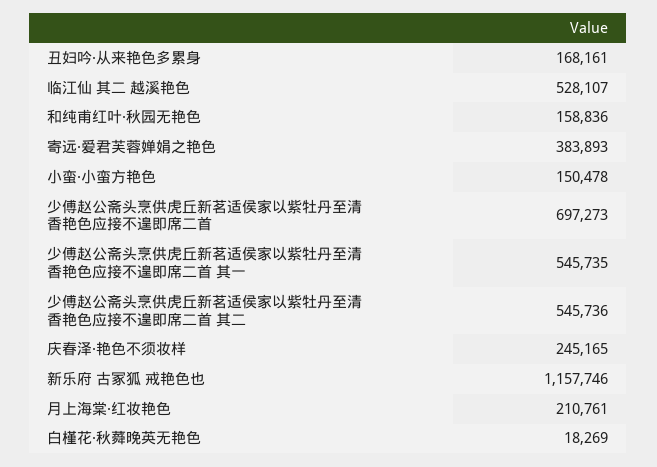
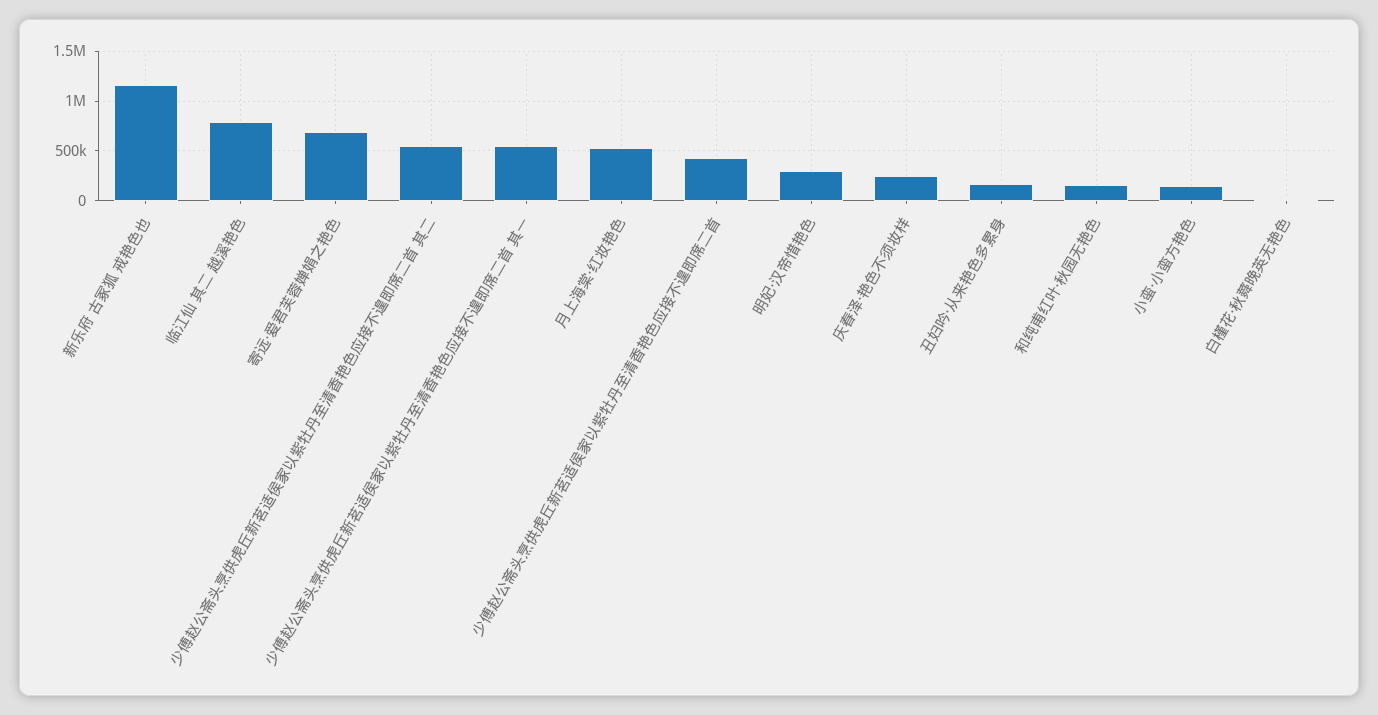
临江仙 其二 越溪艳色: 528107 -> 800000
寄远·爱君芙蓉婵娟之艳色: 383893 -> 700000
少傅赵公斋头烹供虎丘新茗适侯家以紫牡丹至清香艳色应接不遑即席二首: 697273 -> 400000
月上海棠·红妆艳色: 210761 -> 500000
明妃·汉帝惜艳色: none -> 300000

